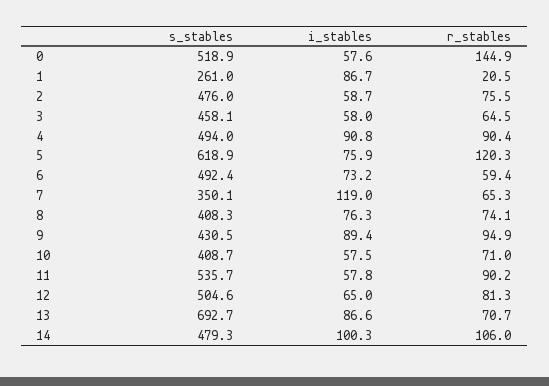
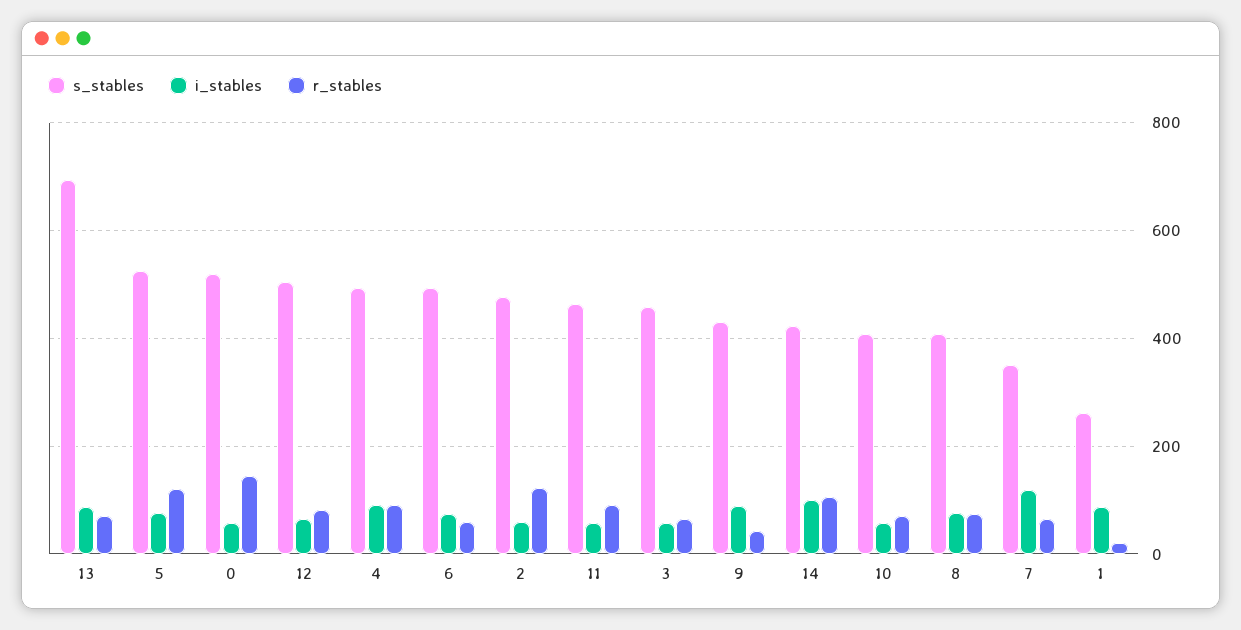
r_stables, 2: 75.5 -> 120
s_stables, 5: 618.9 -> 520
r_stables, 9: 94.9 -> 40
s_stables, 11: 535.7 -> 460
s_stables, 14: 479.3 -> 420

